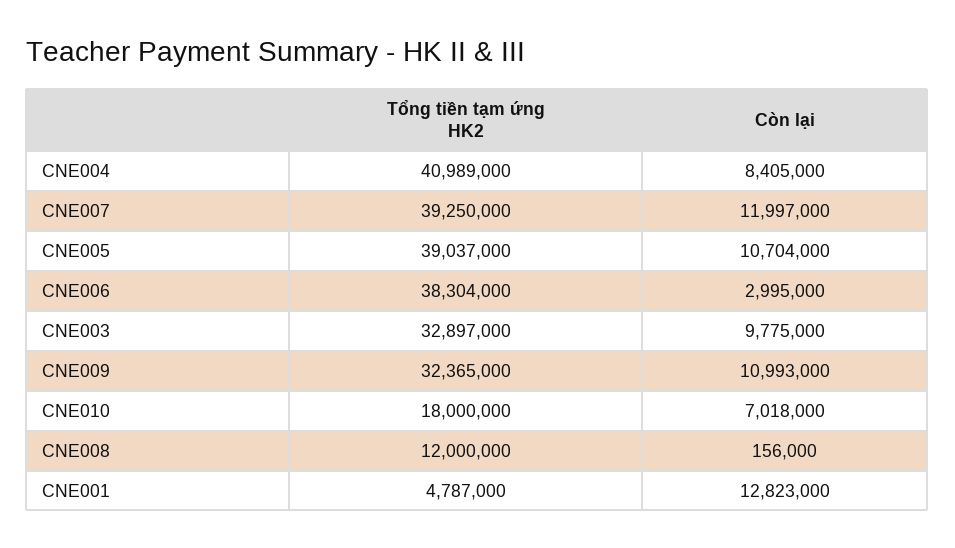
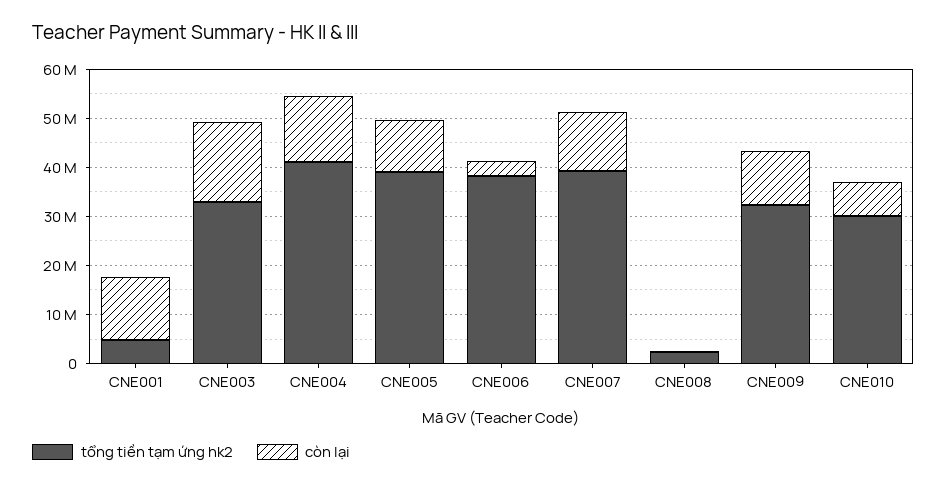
Còn lại, CNE004: 8405000 -> 14000000
Còn lại, CNE003: 9775000 -> 16000000
Tổng tiền tạm ứng HK2, CNE010: 18000000 -> 30000000
Tổng tiền tạm ứng HK2, CNE008: 12000000 -> 2000000

